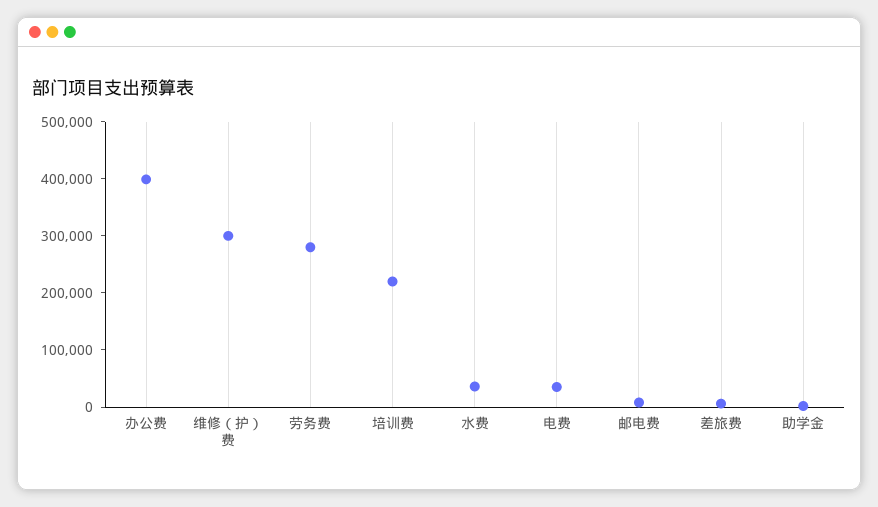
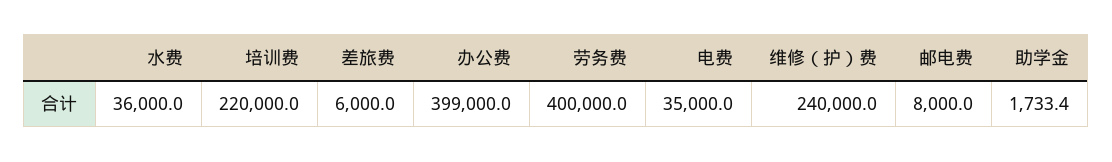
维修（护）费: 300000 -> 240000
劳务费: 280000 -> 400000

